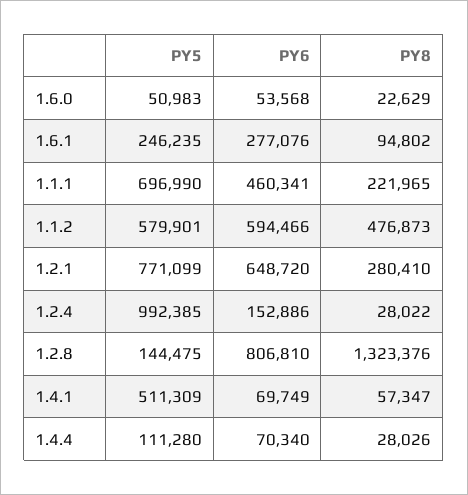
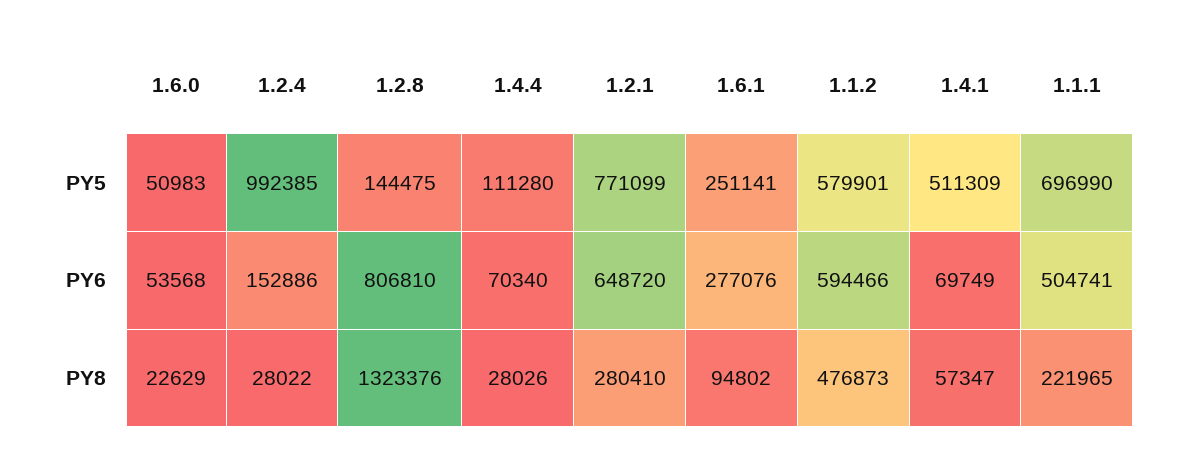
PY5, 1.6.1: 246235 -> 251141
PY6, 1.1.1: 460341 -> 504741

